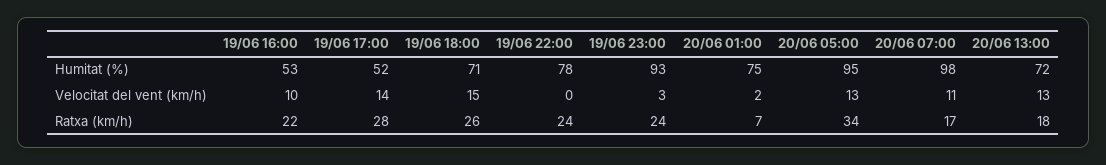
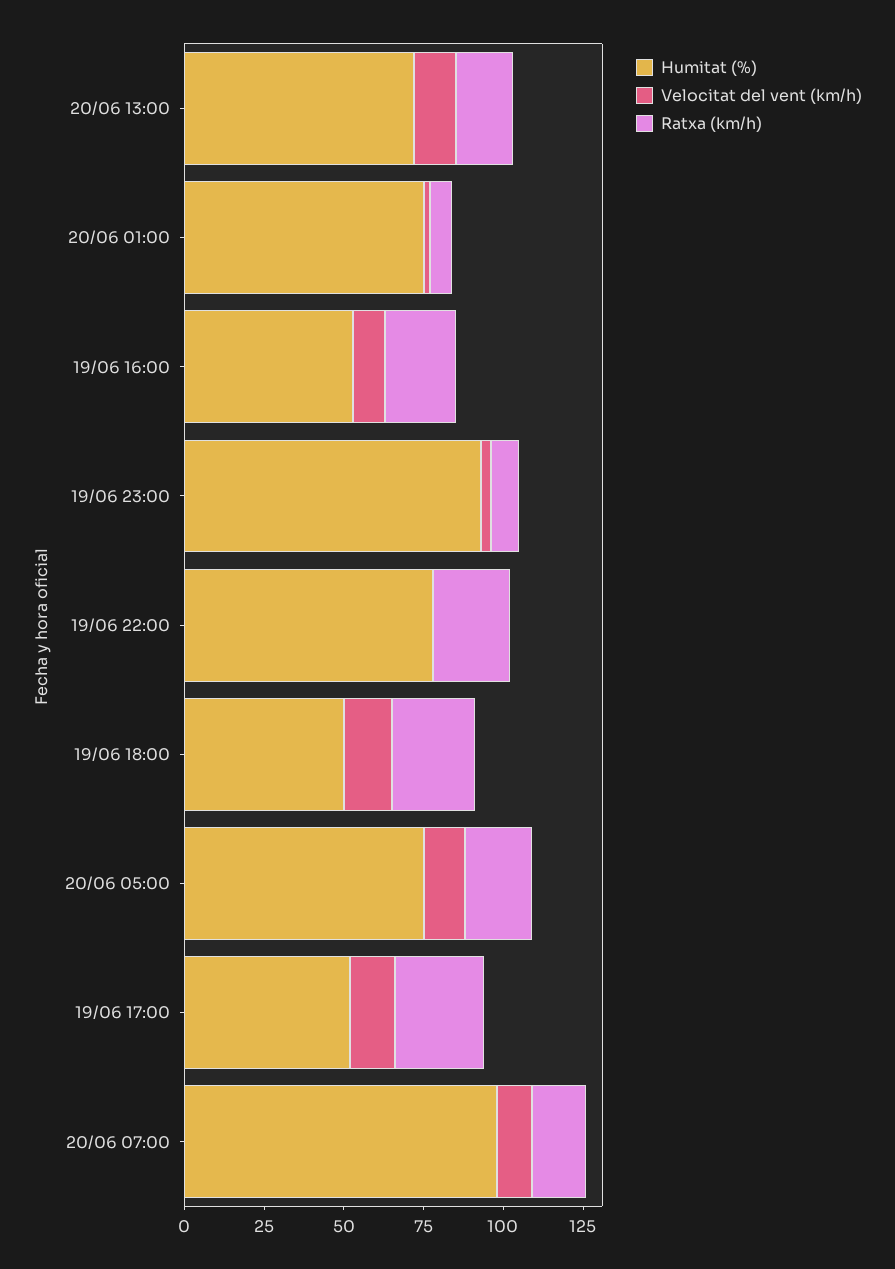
Humitat (%), 19/06 18:00: 71 -> 50
Humitat (%), 20/06 05:00: 95 -> 75
Ratxa (km/h), 19/06 23:00: 24 -> 10
Ratxa (km/h), 20/06 05:00: 34 -> 20

